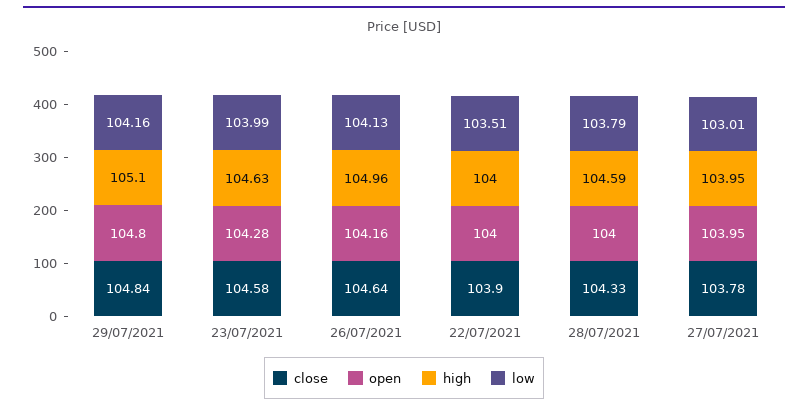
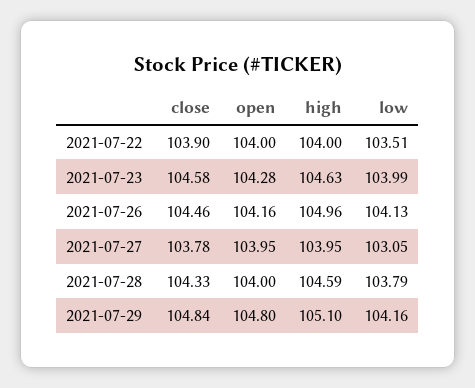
close, 26/07/2021: 104.64 -> 104.46
low, 27/07/2021: 103.01 -> 103.05

